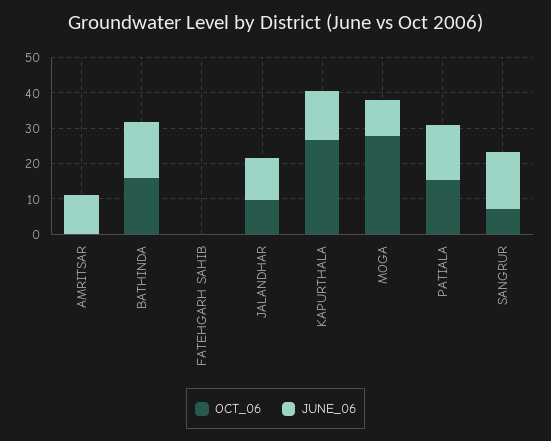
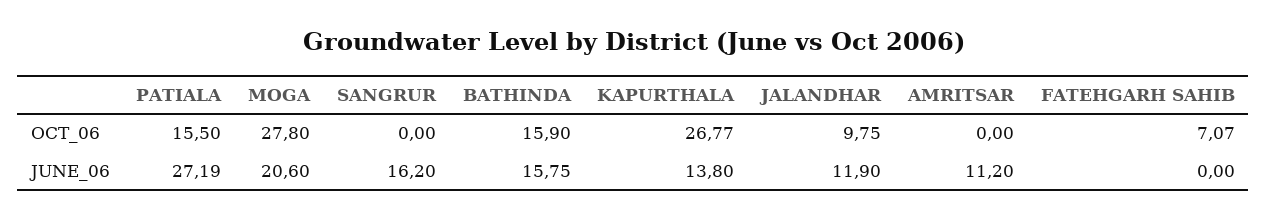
OCT_06, FATEHGARH SAHIB: 0 -> 7.07
JUNE_06, MOGA: 10 -> 20.6
JUNE_06, PATIALA: 15 -> 27.19
OCT_06, SANGRUR: 7.5 -> 0

